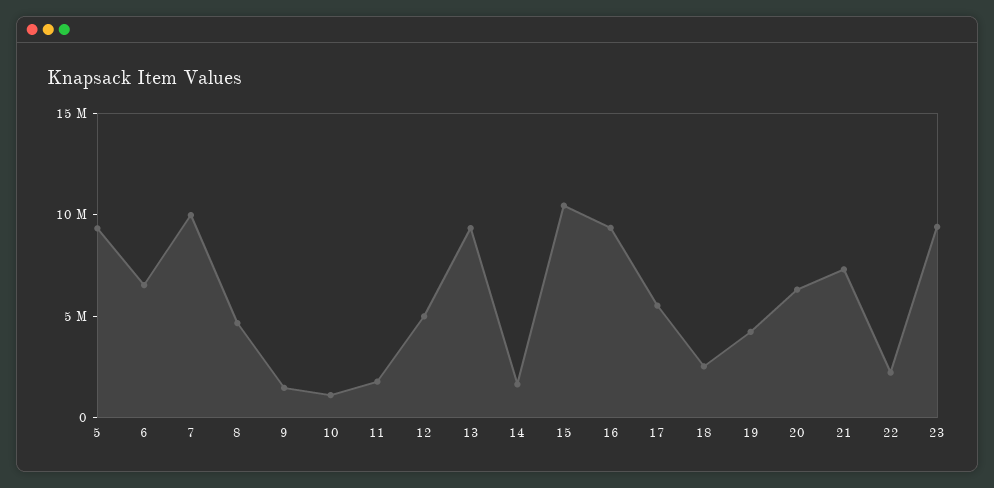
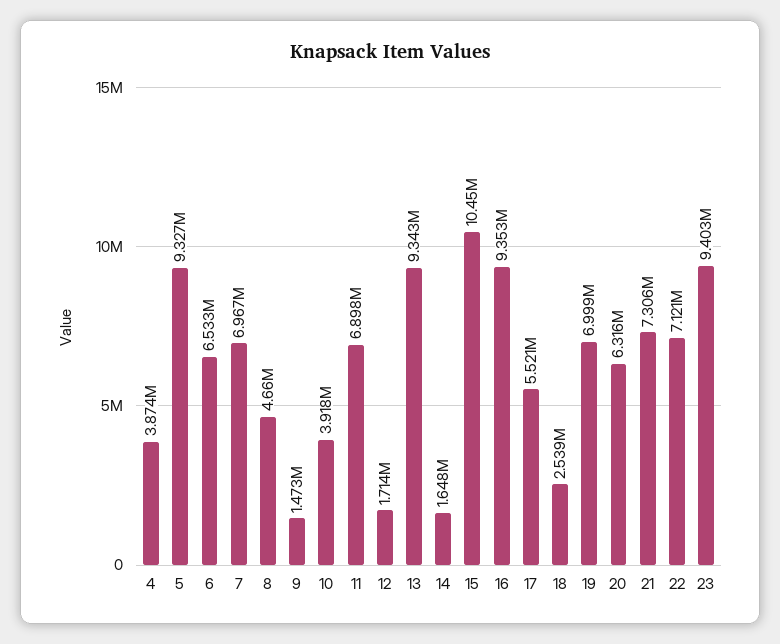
7: 10000000 -> 6967000
10: 1000000 -> 3918000
11: 2000000 -> 6898000
12: 5000000 -> 1714000
19: 4000000 -> 6999000
22: 2000000 -> 7121000
4: none -> 3874000

